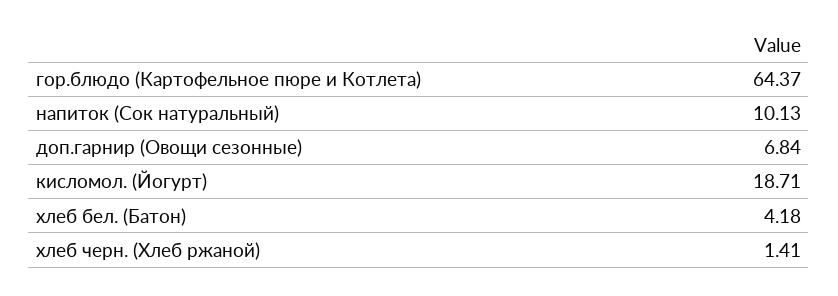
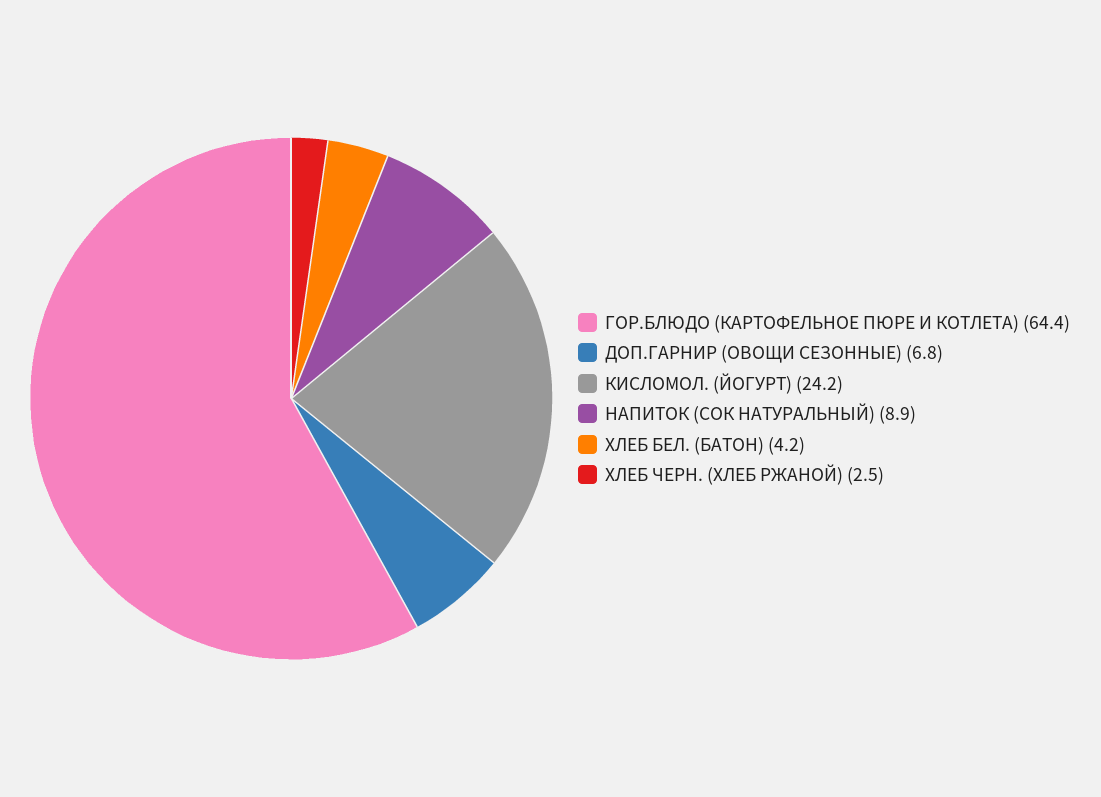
напиток (Сок натуральный): 10.13 -> 8.9
кисломол. (Йогурт): 18.71 -> 24.2
хлеб черн. (Хлеб ржаной): 1.41 -> 2.5

